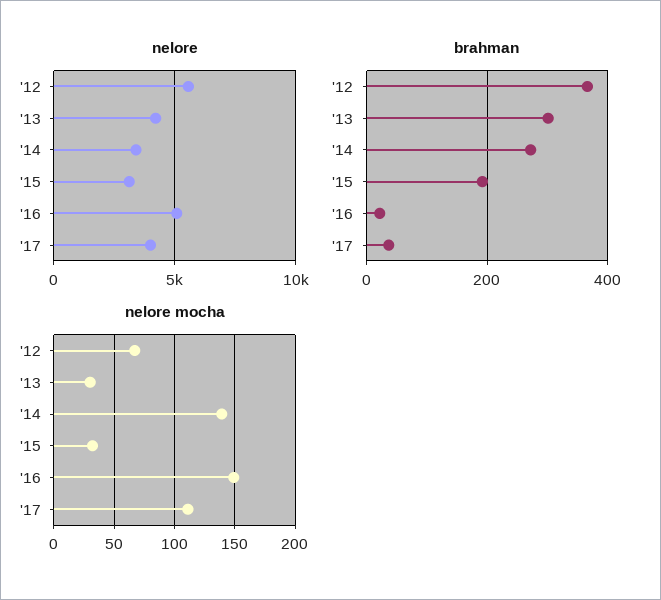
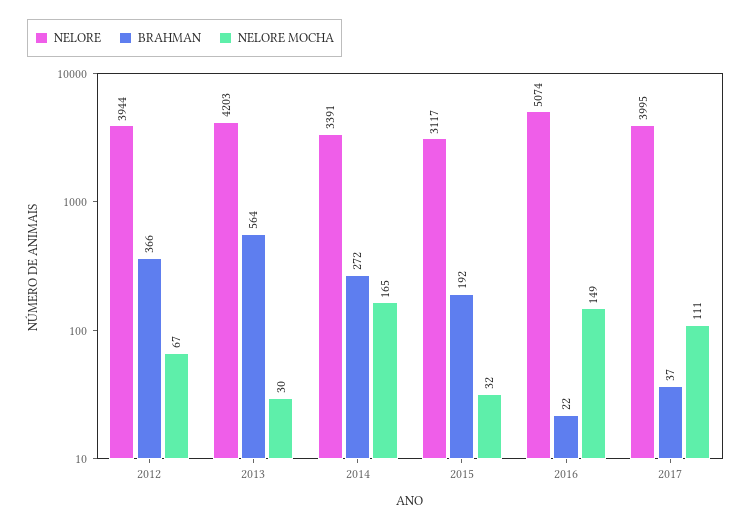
nelore, '12: 5500 -> 3944
brahman, '13: 300 -> 564
nelore mocha, '14: 140 -> 165

